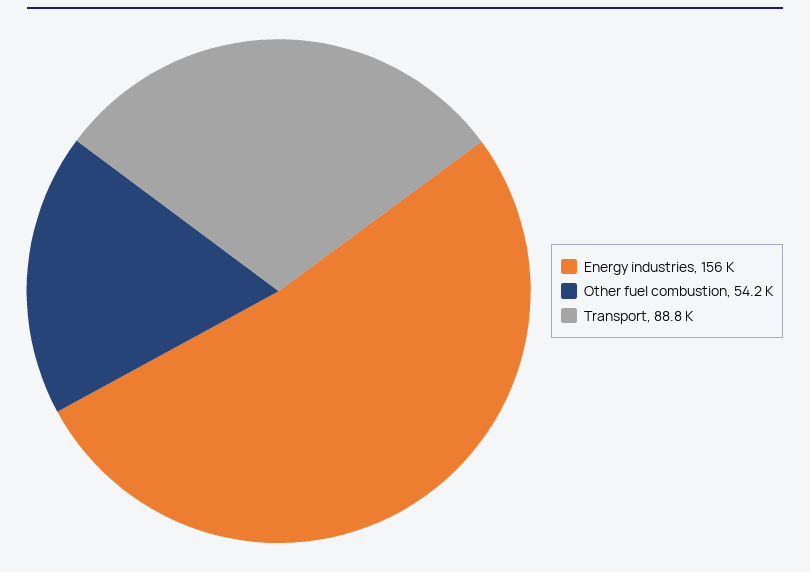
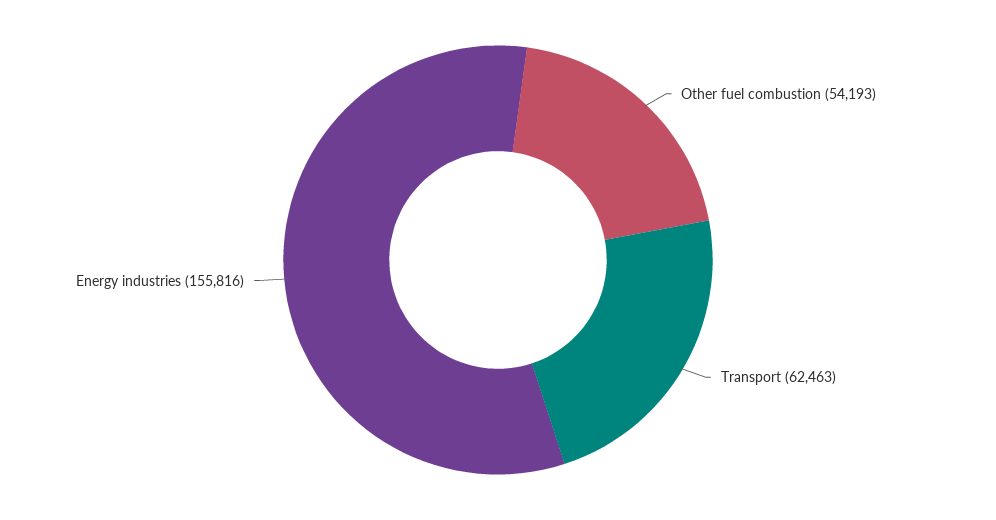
Transport: 88800 -> 62463

